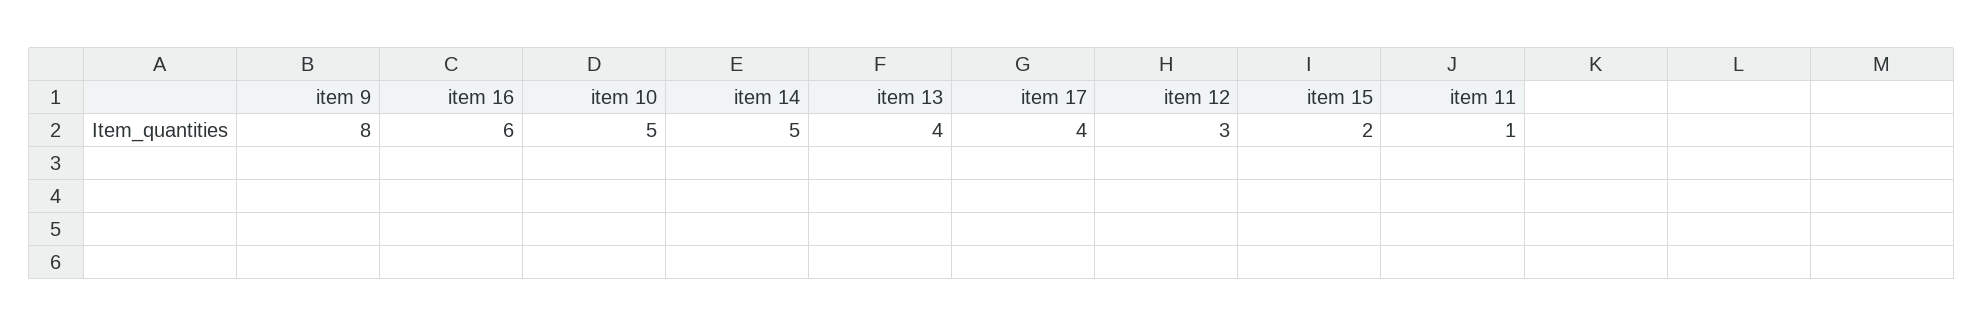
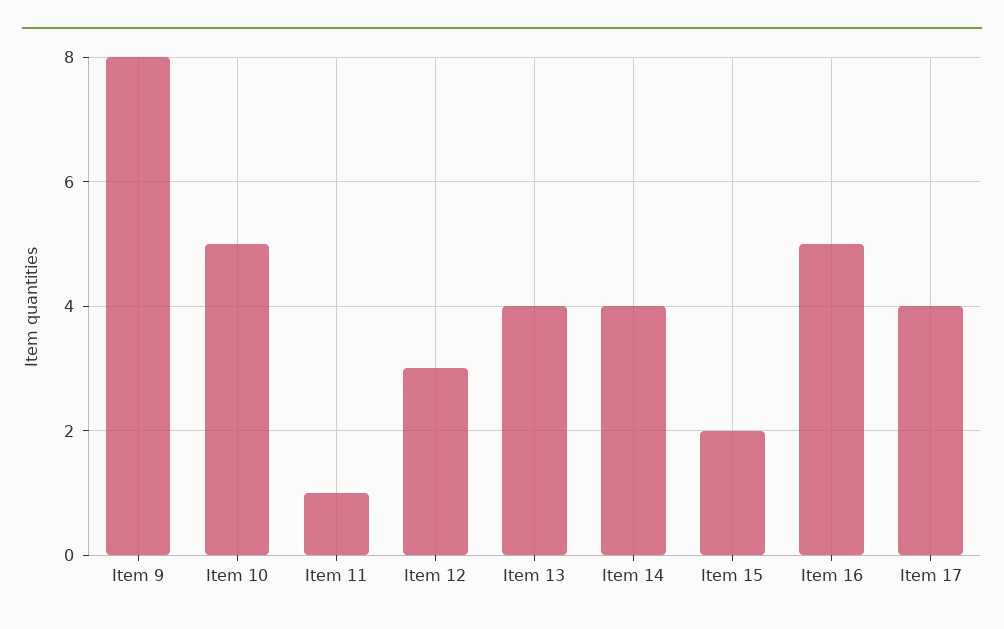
item 16: 6 -> 5
item 14: 5 -> 4

